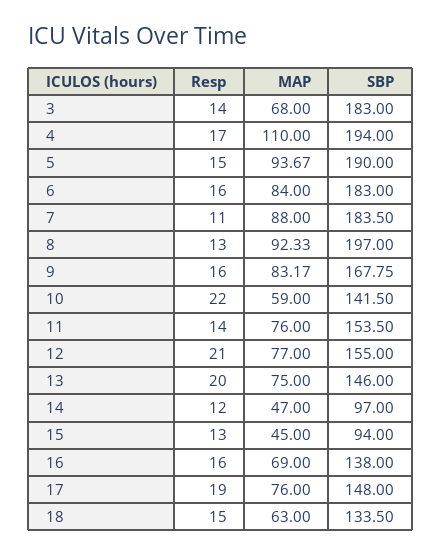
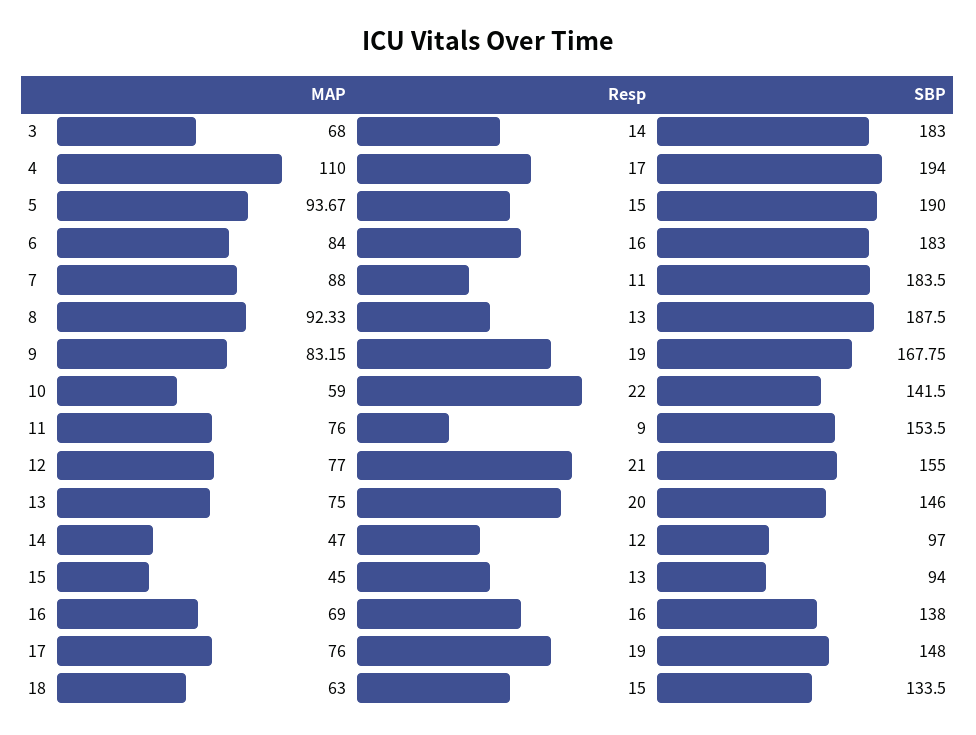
SBP, 8: 197 -> 187.5
Resp, 9: 16 -> 19
MAP, 9: 83.17 -> 83.15
Resp, 11: 14 -> 9

